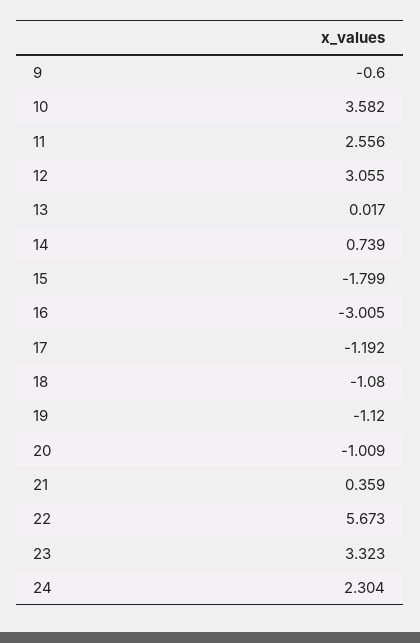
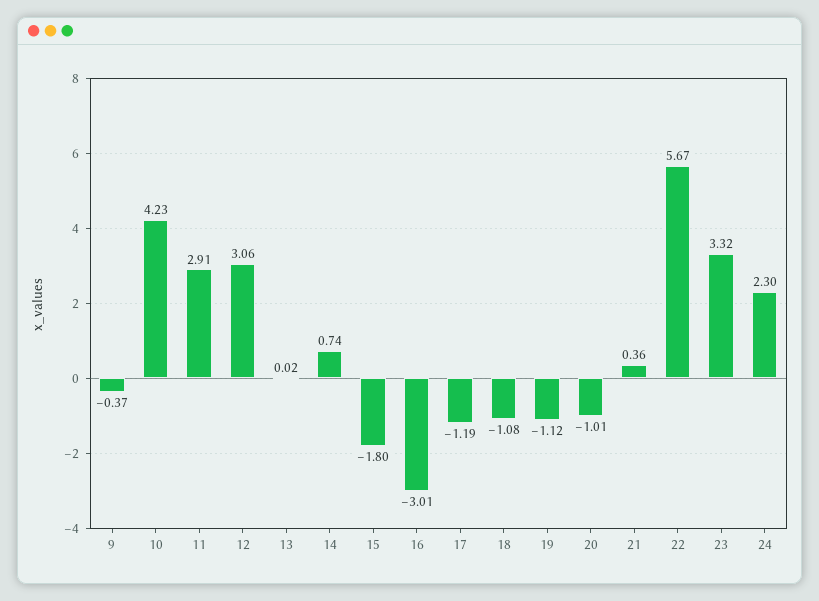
9: -0.6 -> -0.37
10: 3.582 -> 4.23
11: 2.556 -> 2.91

